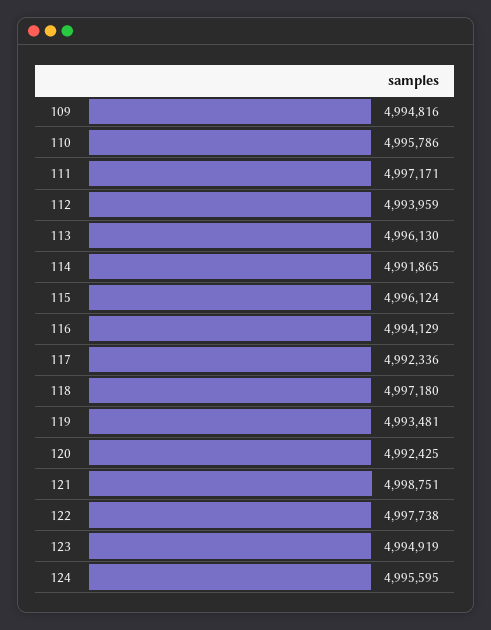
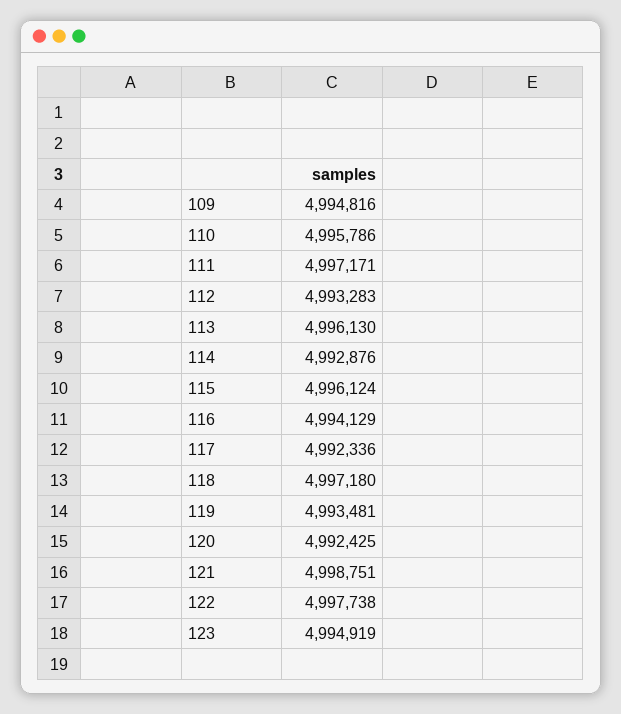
112: 4993959 -> 4993283
114: 4991865 -> 4992876
124: 4995595 -> none

